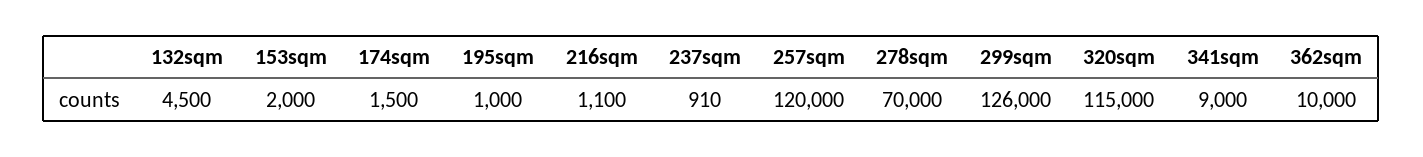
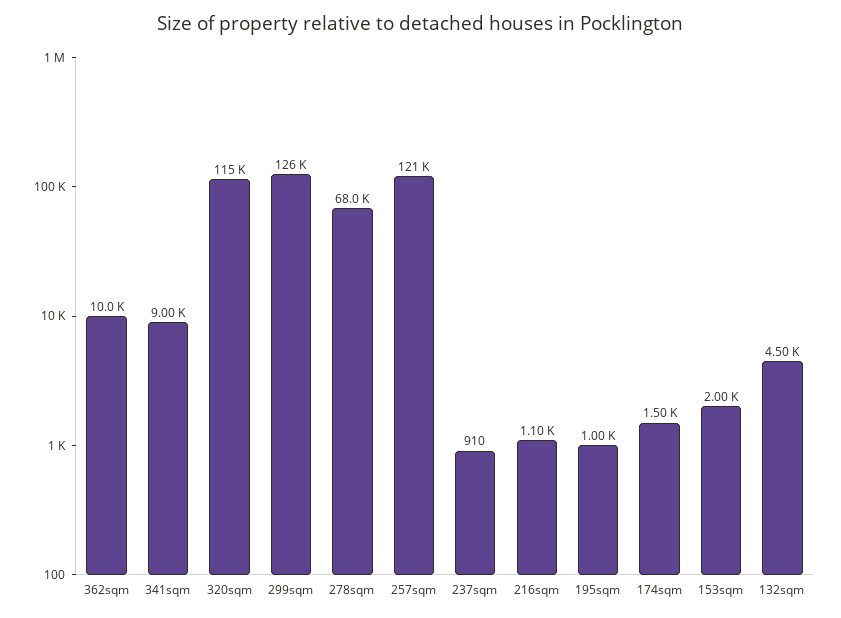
257sqm: 120000 -> 121000
278sqm: 70000 -> 68000

